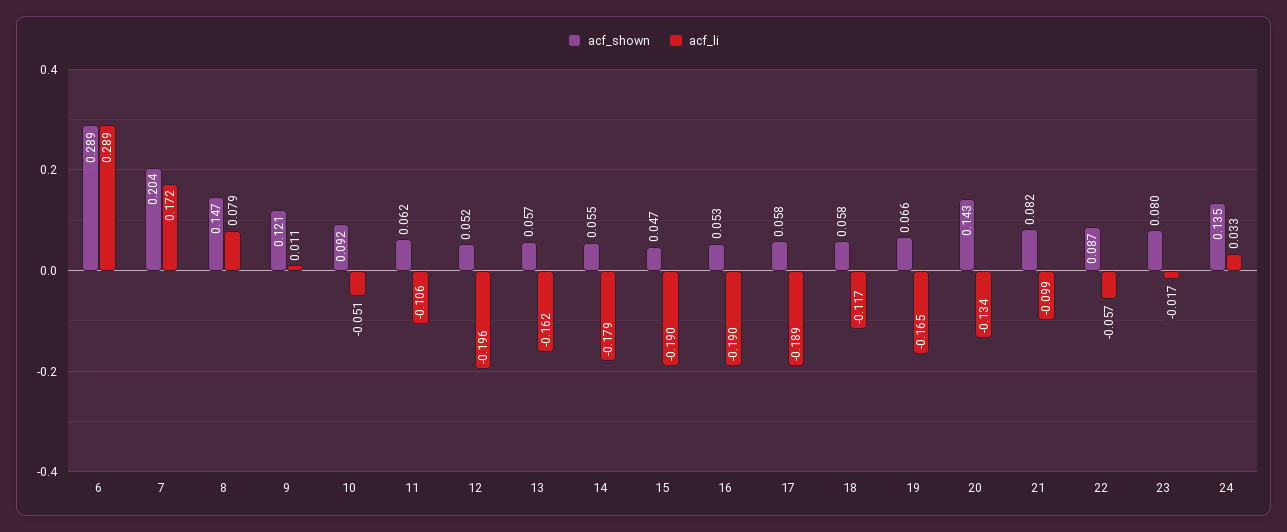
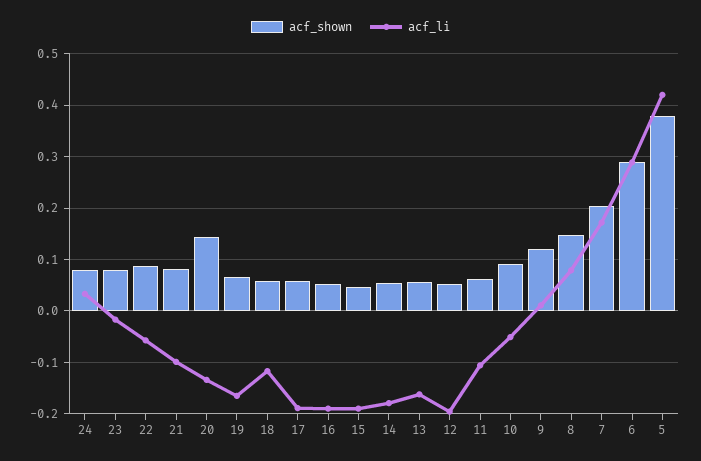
acf_shown, 24: 0.135 -> 0.08
acf_shown, 5: none -> 0.38
acf_li, 5: none -> 0.42

